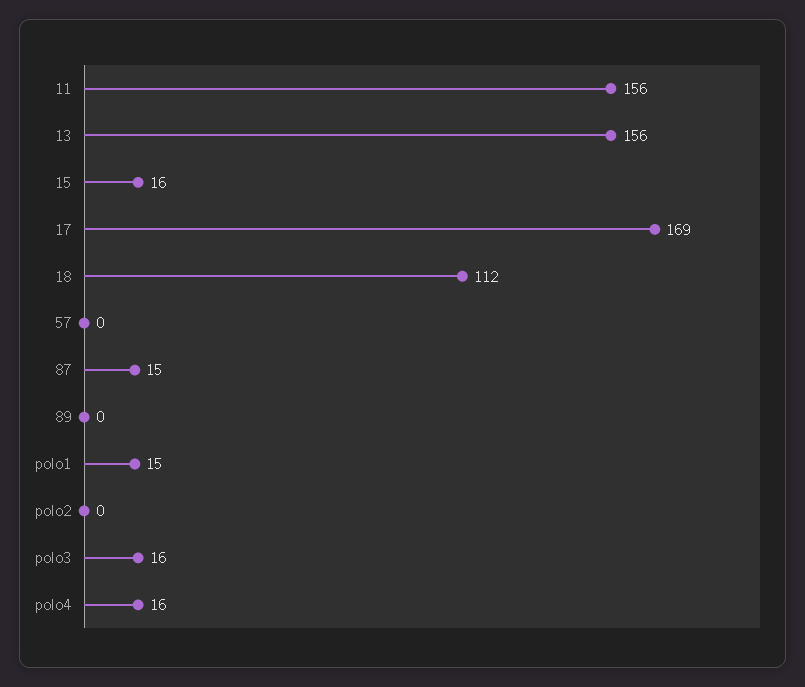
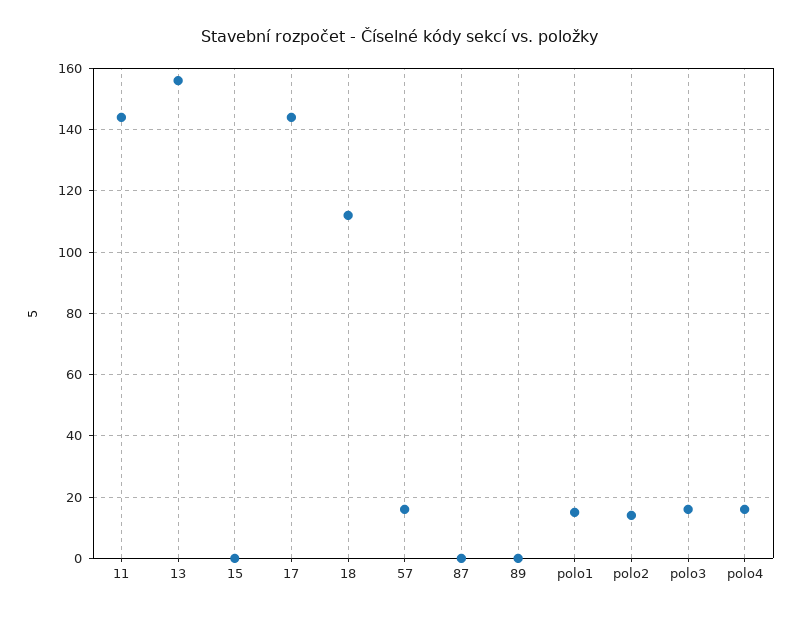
11: 156 -> 145
15: 16 -> 0
17: 169 -> 145
57: 0 -> 15
87: 15 -> 0
polo2: 0 -> 15

